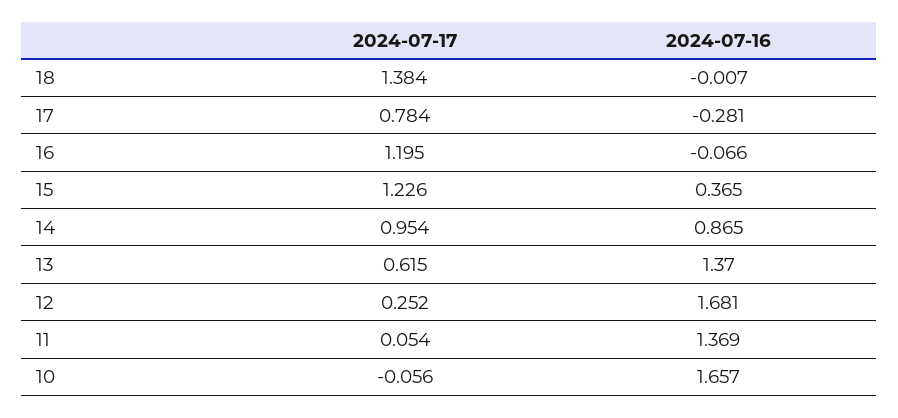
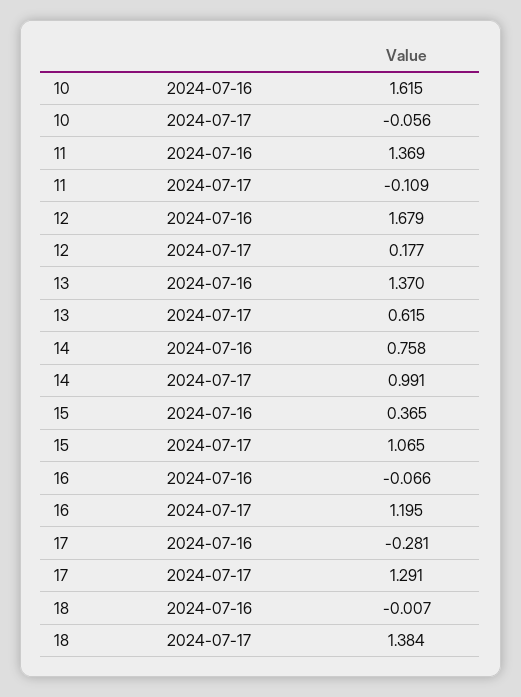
2024-07-17, 17: 0.784 -> 1.291
2024-07-17, 15: 1.226 -> 1.065
2024-07-17, 14: 0.954 -> 0.991
2024-07-16, 14: 0.865 -> 0.758
2024-07-17, 12: 0.252 -> 0.177
2024-07-16, 12: 1.681 -> 1.679
2024-07-17, 11: 0.054 -> -0.109
2024-07-16, 10: 1.657 -> 1.615

